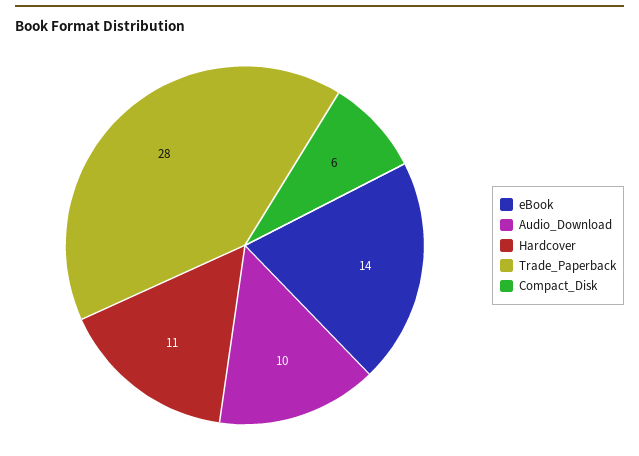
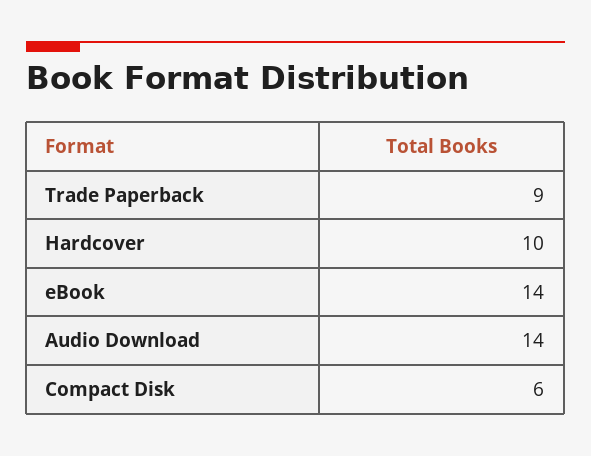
Audio_Download: 10 -> 14
Hardcover: 11 -> 10
Trade_Paperback: 28 -> 9

